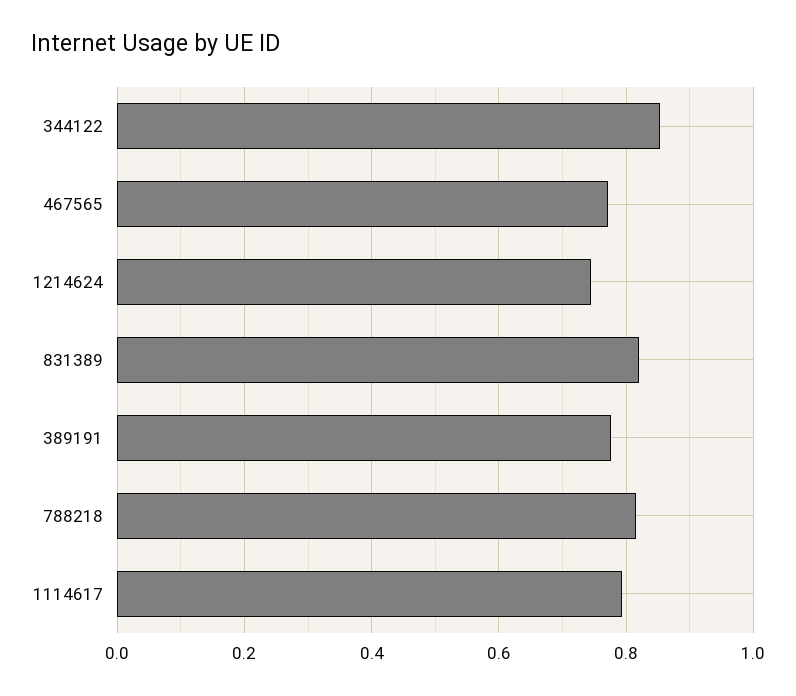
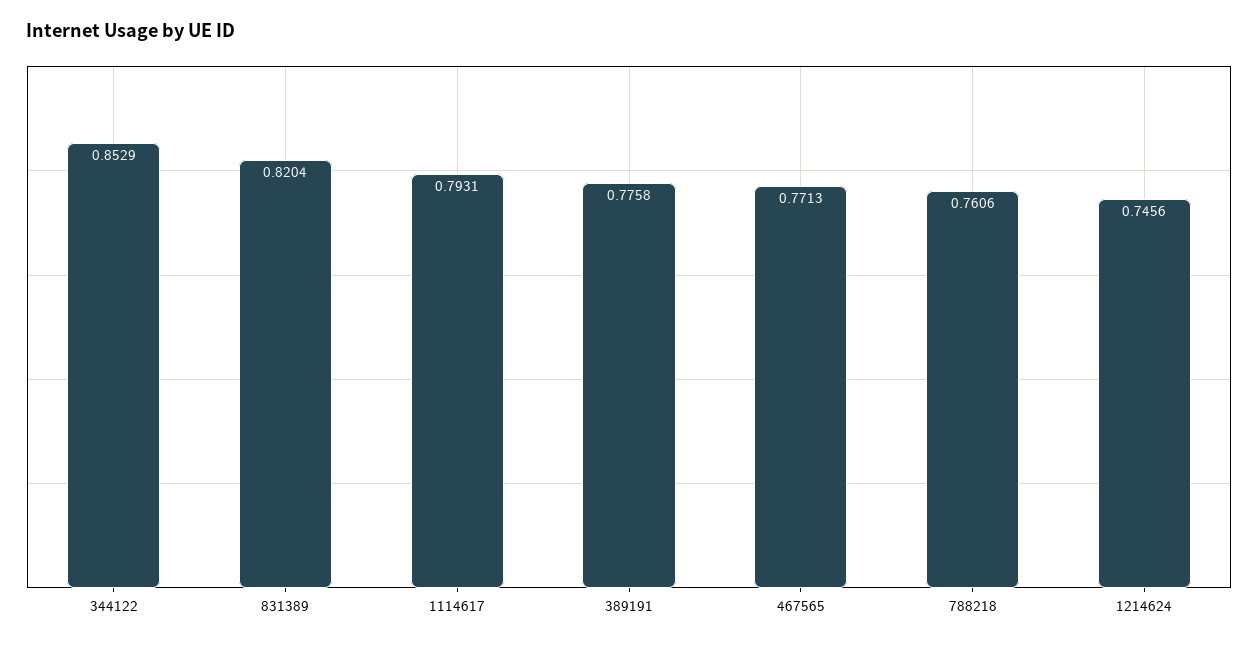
788218: 0.82 -> 0.7606

